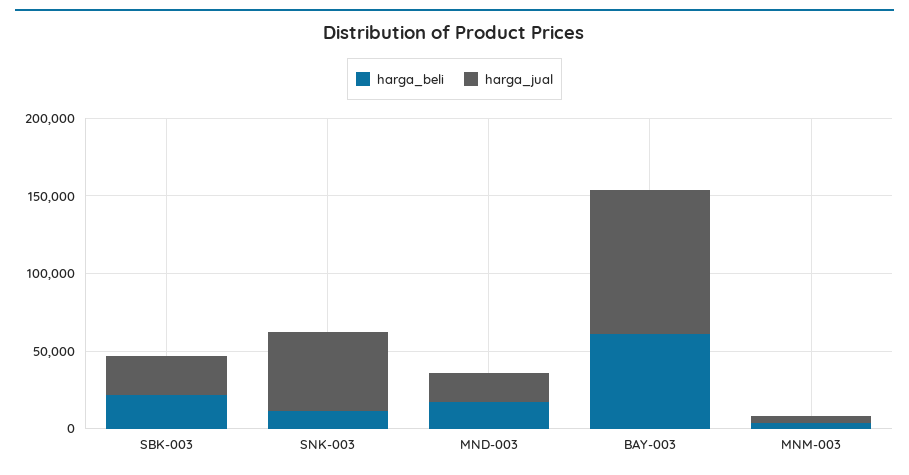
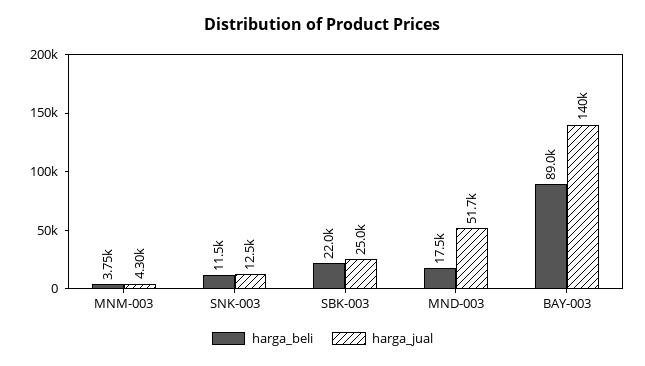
harga_jual, SNK-003: 50000 -> 12500
harga_jual, MND-003: 20000 -> 51700
harga_beli, BAY-003: 60000 -> 89000
harga_jual, BAY-003: 90000 -> 140000

